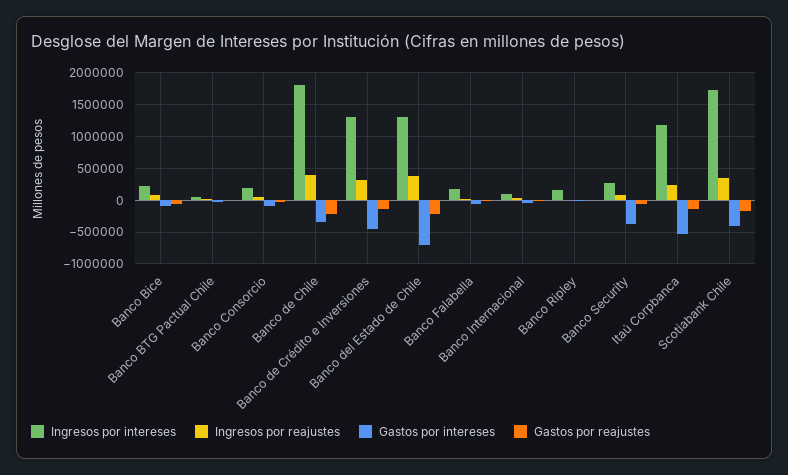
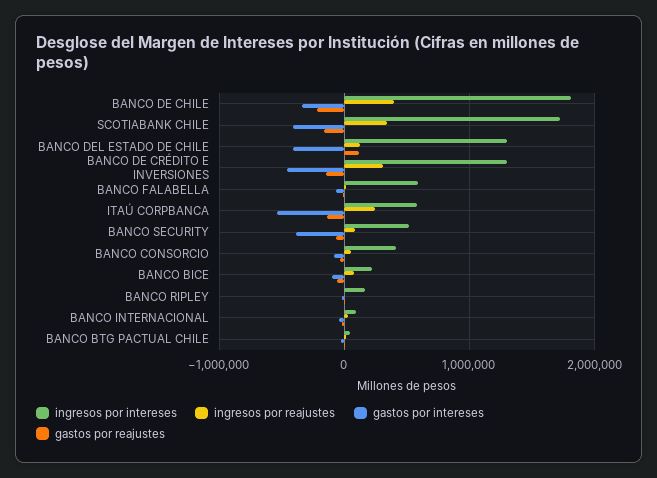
Ingresos por intereses, Banco Consorcio: 200000 -> 400000
Ingresos por reajustes, Banco del Estado de Chile: 400000 -> 100000
Gastos por intereses, Banco del Estado de Chile: -700000 -> -400000
Gastos por reajustes, Banco del Estado de Chile: -200000 -> 100000
Ingresos por intereses, Banco Falabella: 200000 -> 600000
Ingresos por intereses, Banco Security: 300000 -> 500000
Ingresos por intereses, Itaú Corpbanca: 1200000 -> 600000

